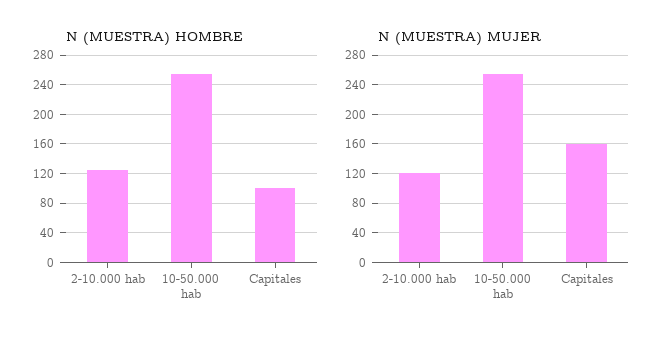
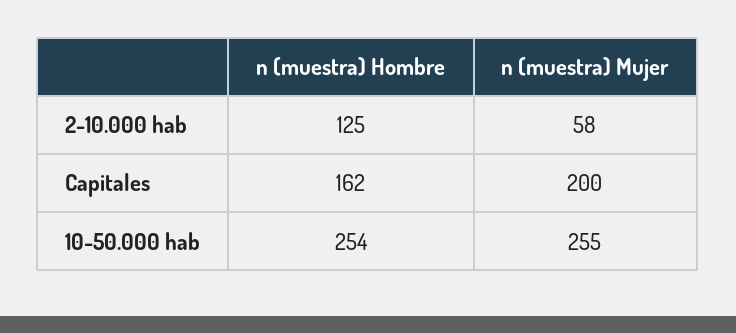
N (MUESTRA) HOMBRE, Capitales: 100 -> 162
N (MUESTRA) MUJER, 2-10.000 hab: 120 -> 58
N (MUESTRA) MUJER, Capitales: 160 -> 200

